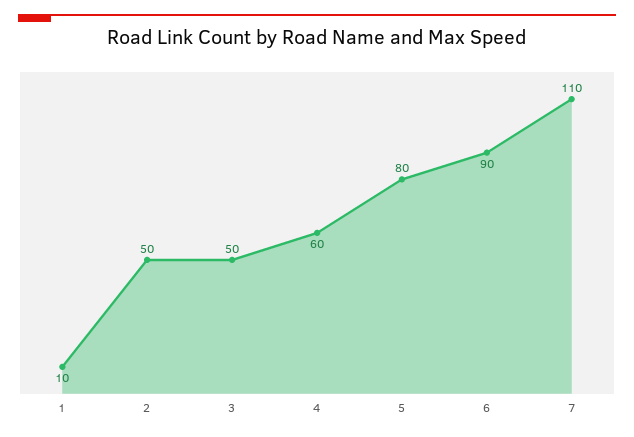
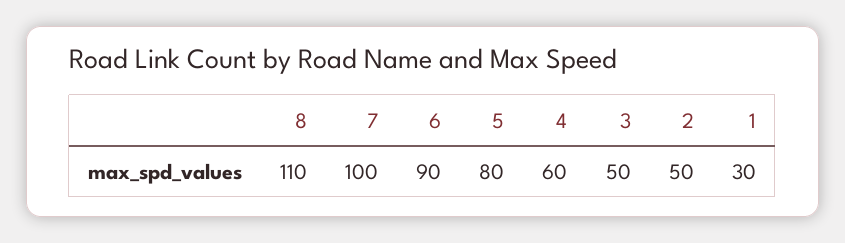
1: 10 -> 30
7: 110 -> 100
8: none -> 110

